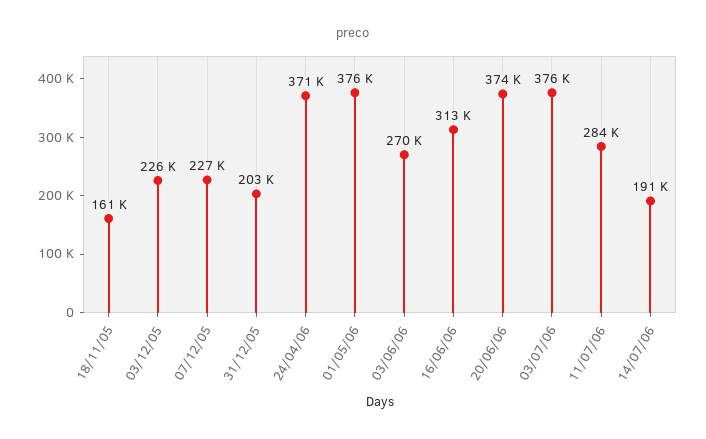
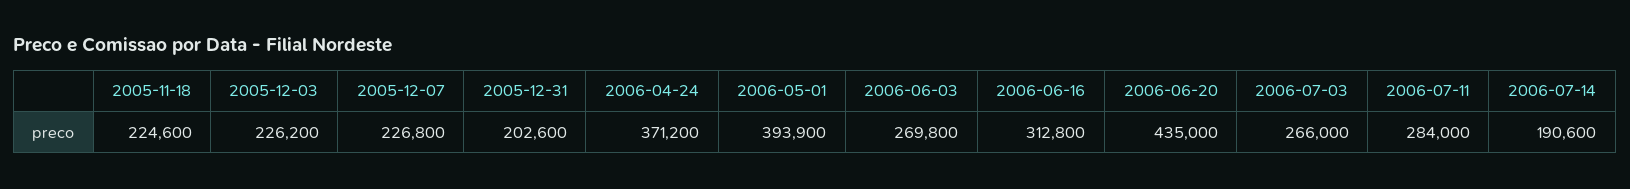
18/11/05: 161000 -> 224600
01/05/06: 376000 -> 393900
20/06/06: 374000 -> 435000
03/07/06: 376000 -> 266000

